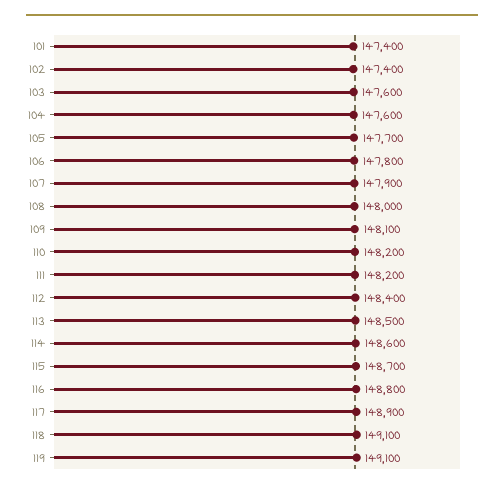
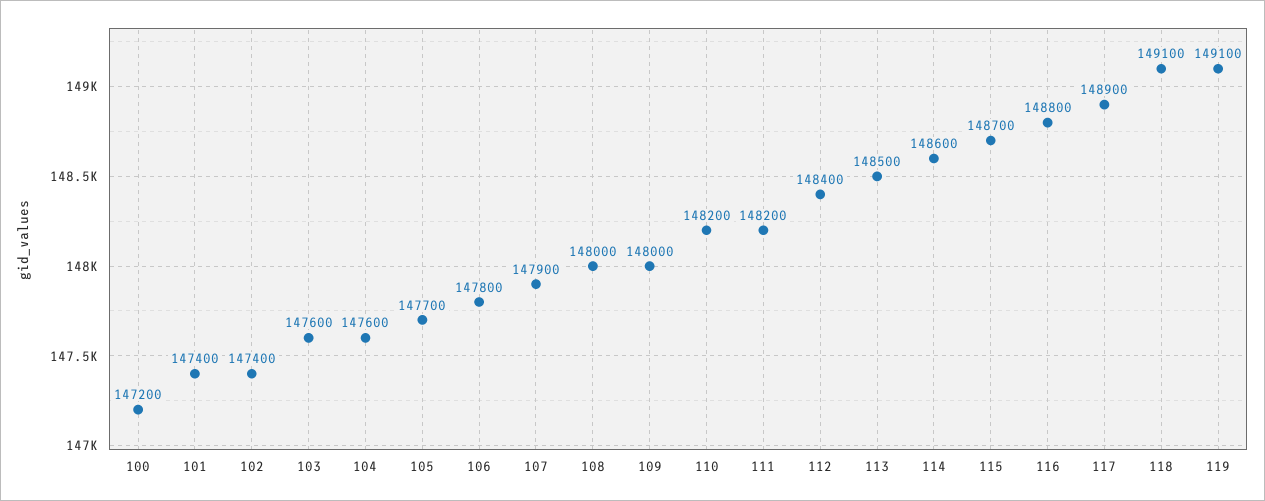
109: 148100 -> 148000
100: none -> 147200

